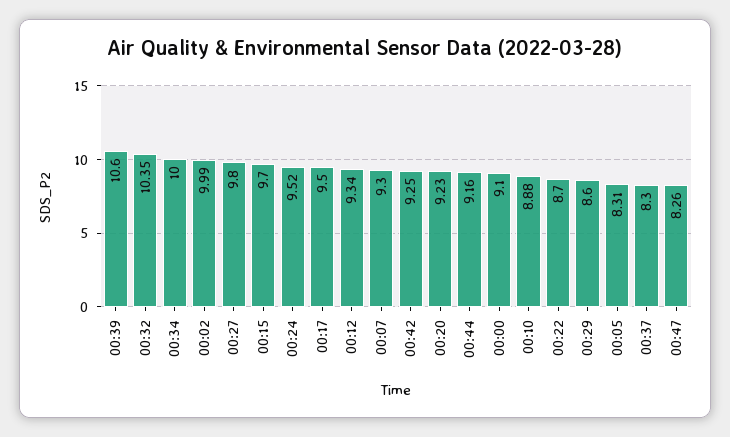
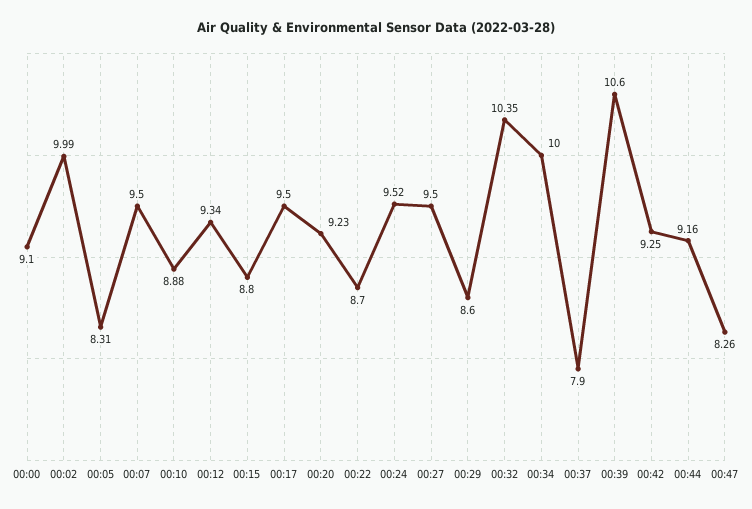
00:27: 9.8 -> 9.5
00:15: 9.7 -> 8.8
00:07: 9.3 -> 9.5
00:37: 8.3 -> 7.9

